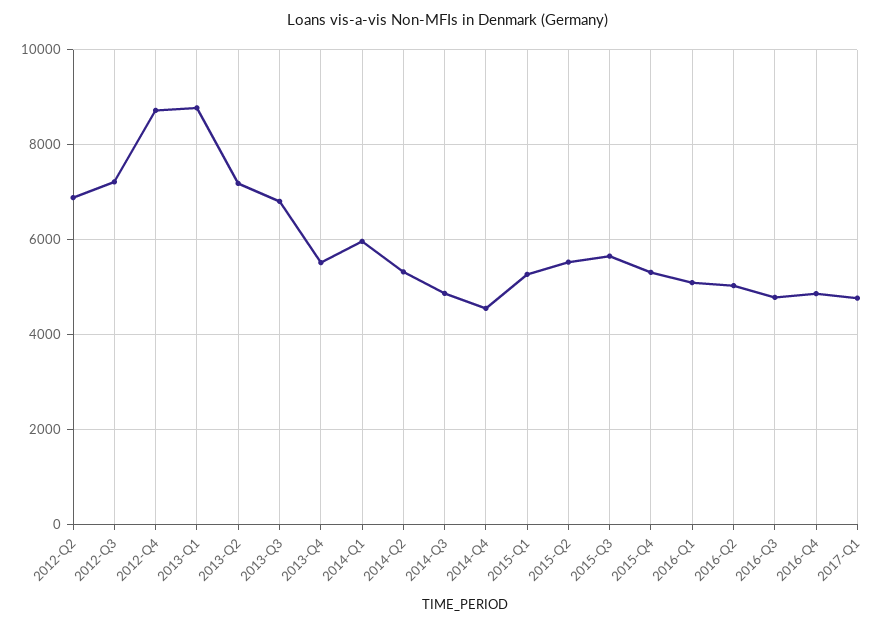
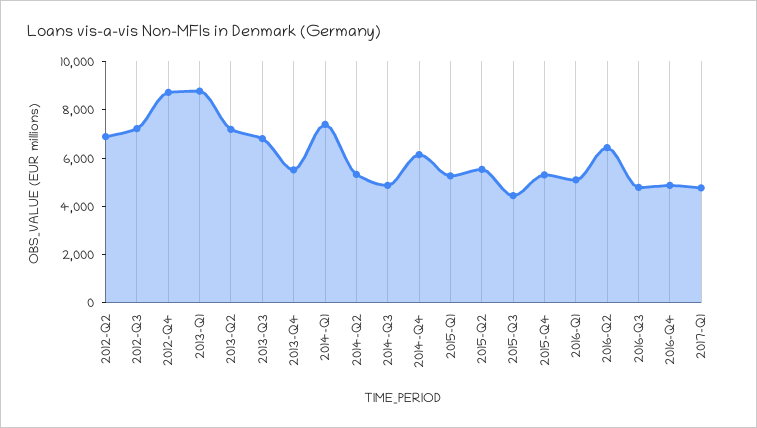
2014-Q1: 6000 -> 7500
2014-Q4: 4600 -> 6000
2015-Q3: 5600 -> 4500
2016-Q2: 5000 -> 6500

